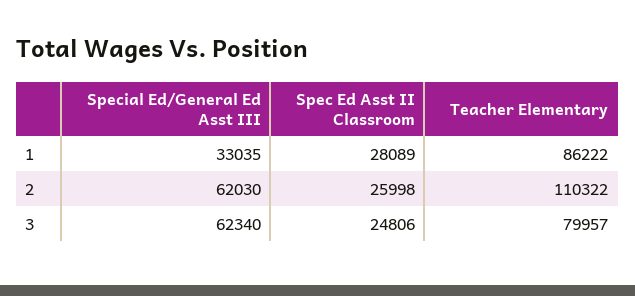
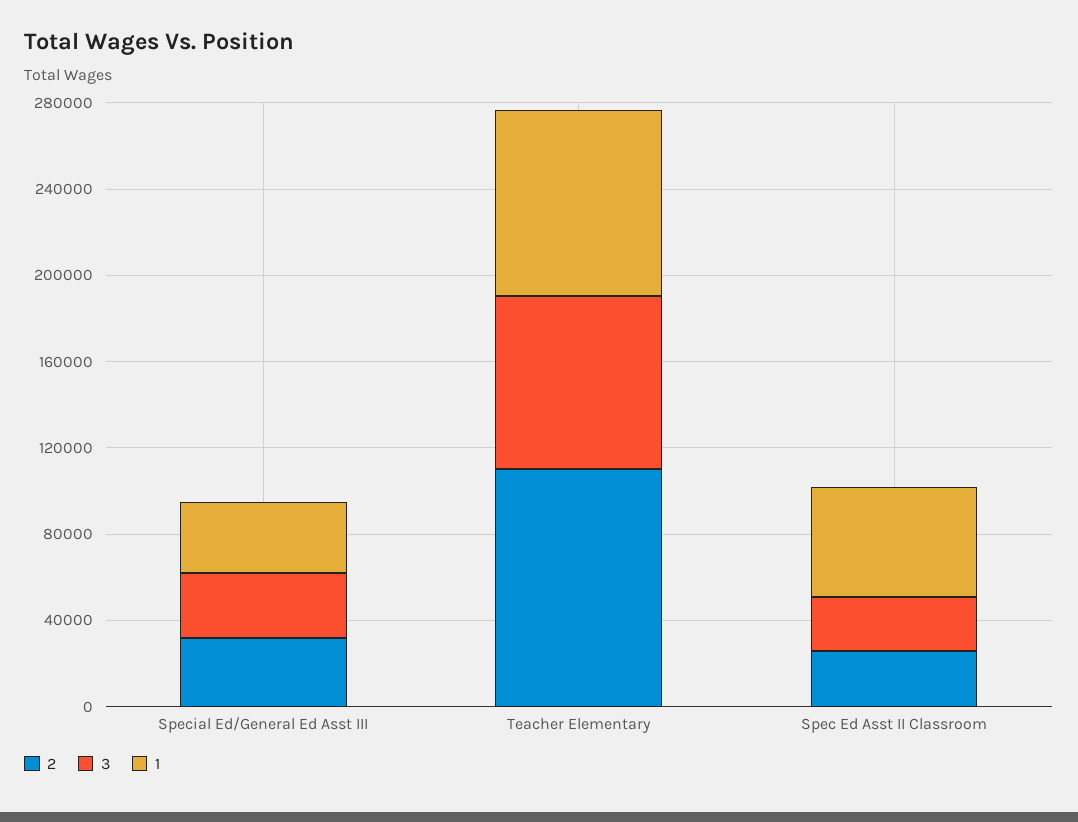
1, Spec Ed Asst II Classroom: 28089 -> 50000
2, Special Ed/General Ed Asst III: 62030 -> 30000
3, Special Ed/General Ed Asst III: 62340 -> 30000

